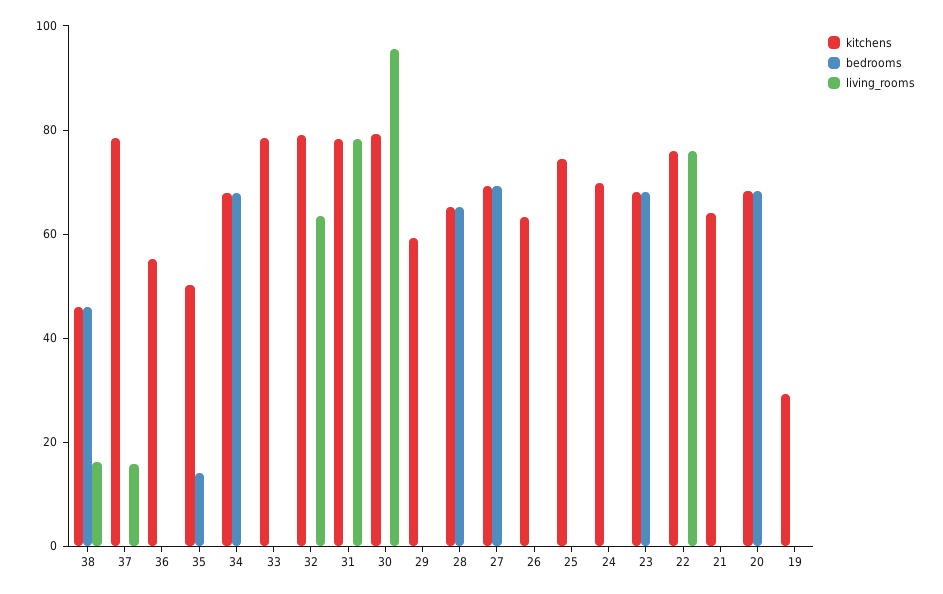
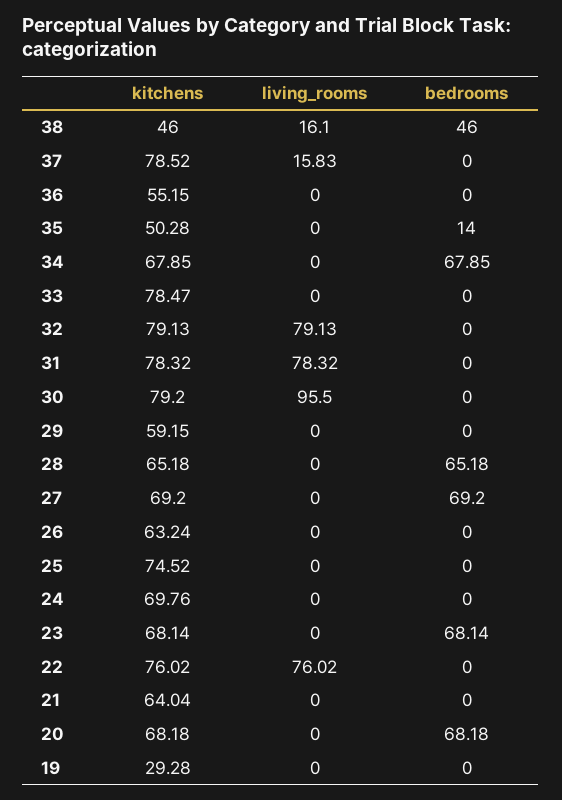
living_rooms, 32: 65 -> 79.13

